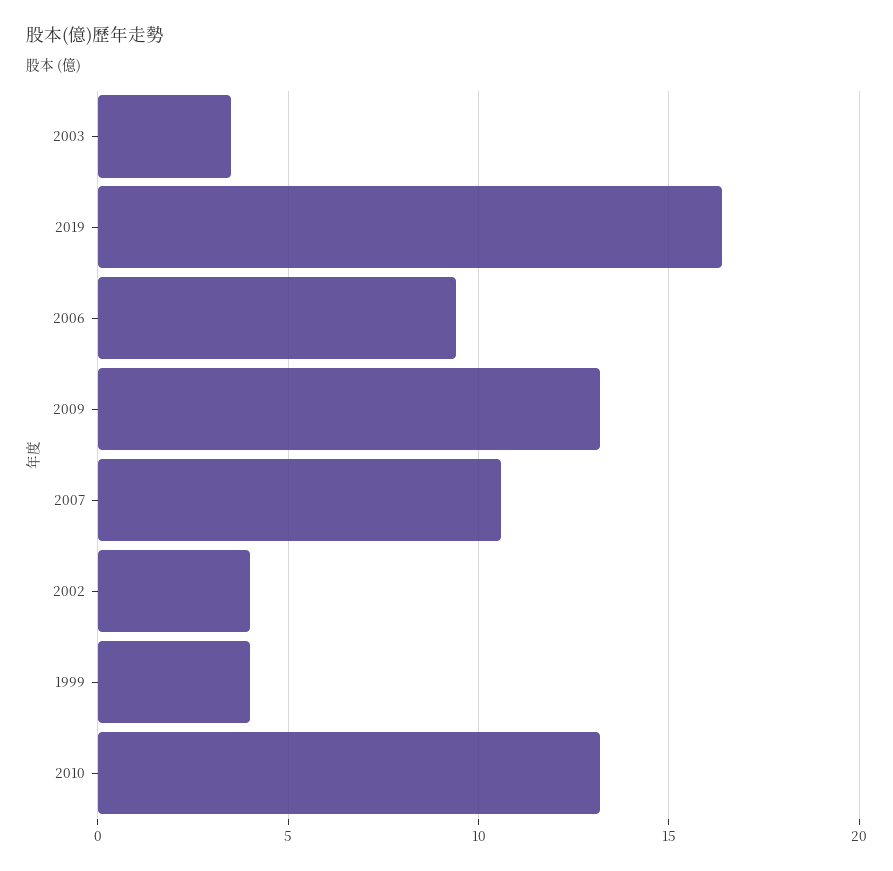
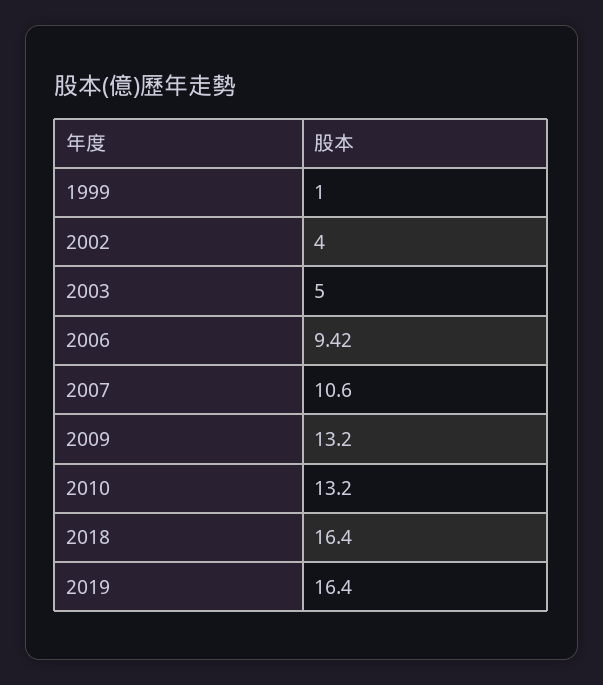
2003: 3.5 -> 5
1999: 4 -> 1
2018: none -> 16.4

